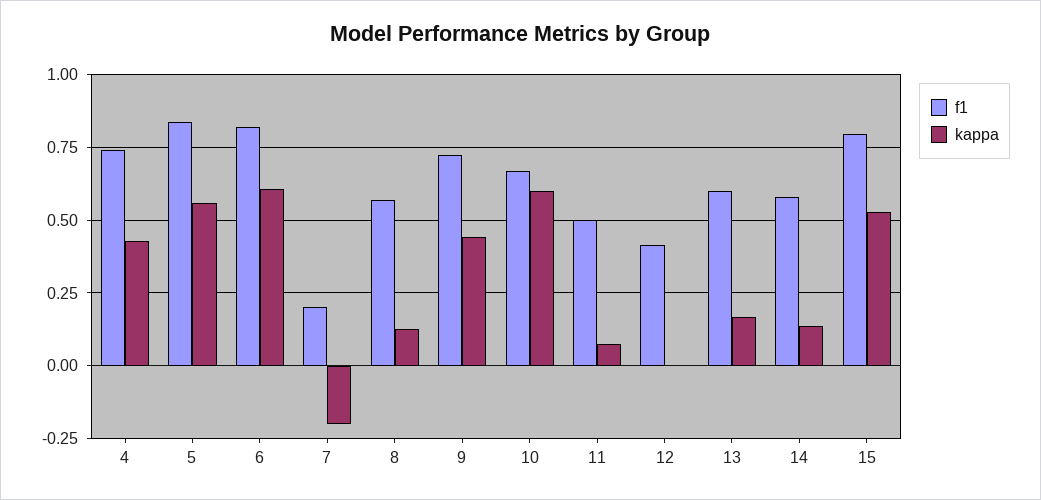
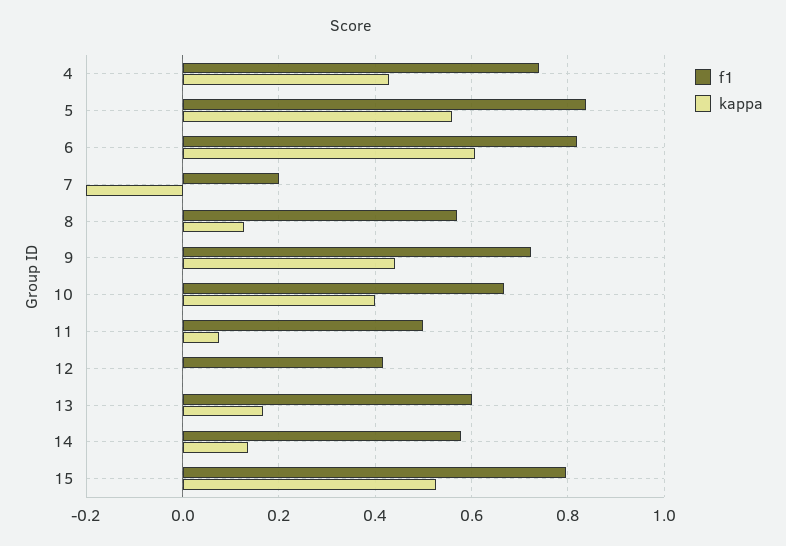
kappa, 10: 0.6 -> 0.4

